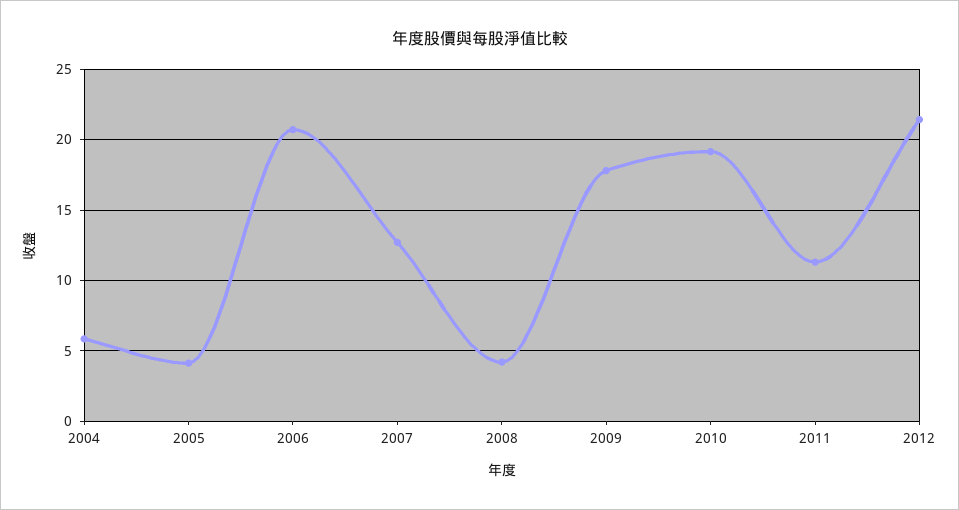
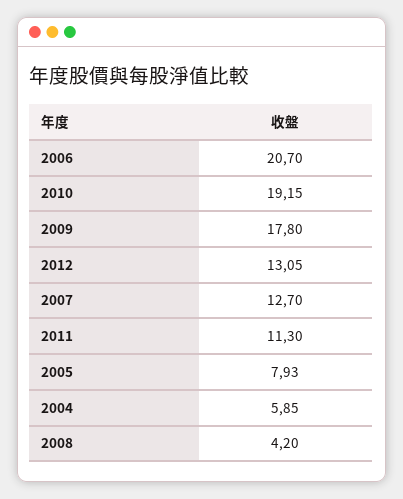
2005: 4 -> 7.93
2012: 21.5 -> 13.05

